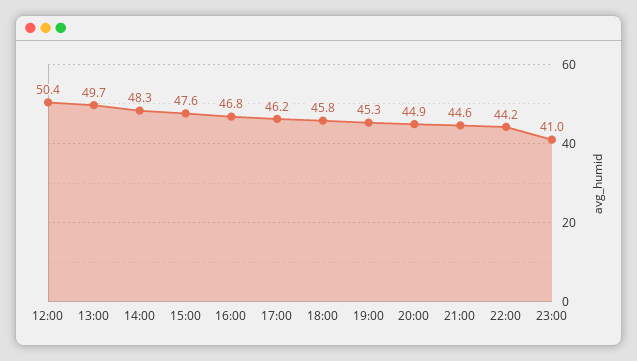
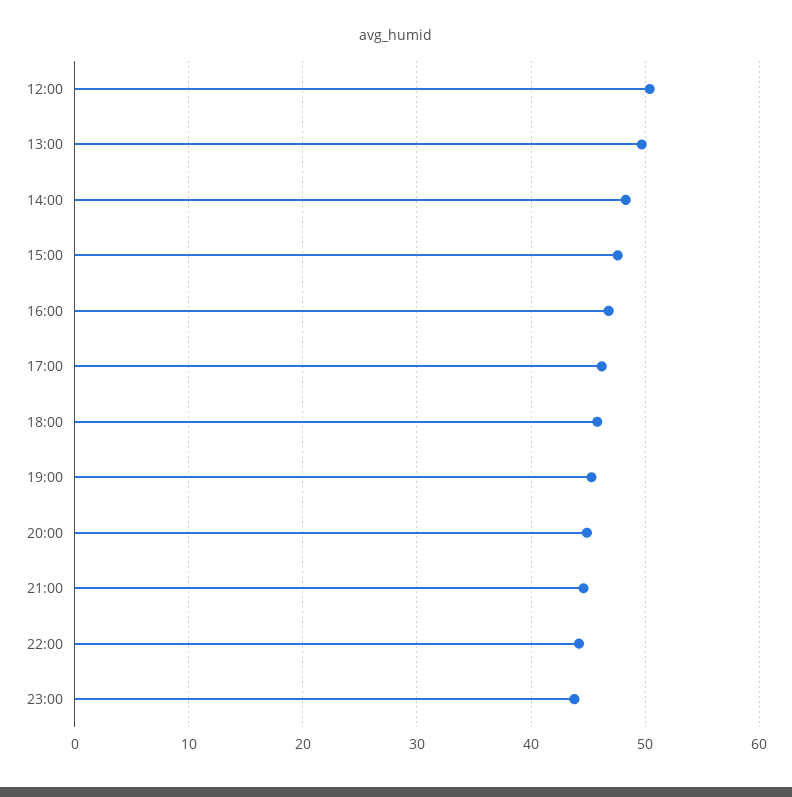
23:00: 41 -> 44

